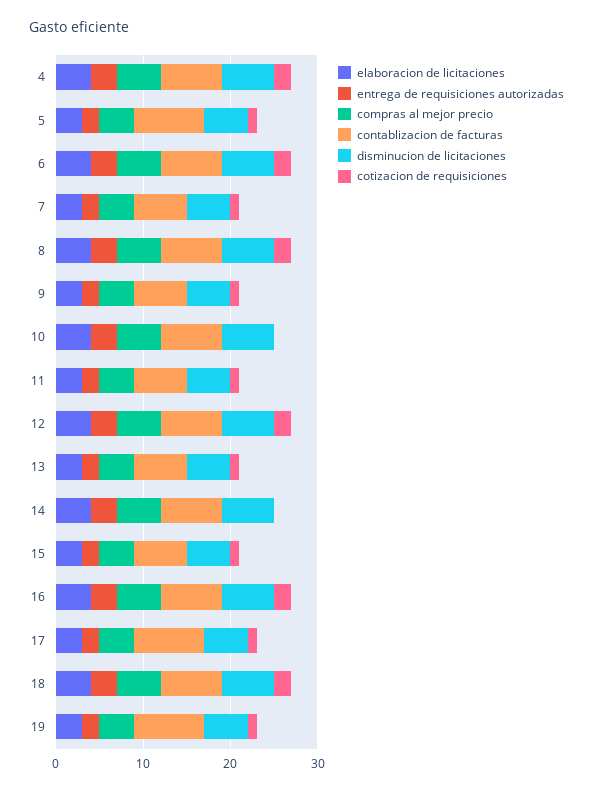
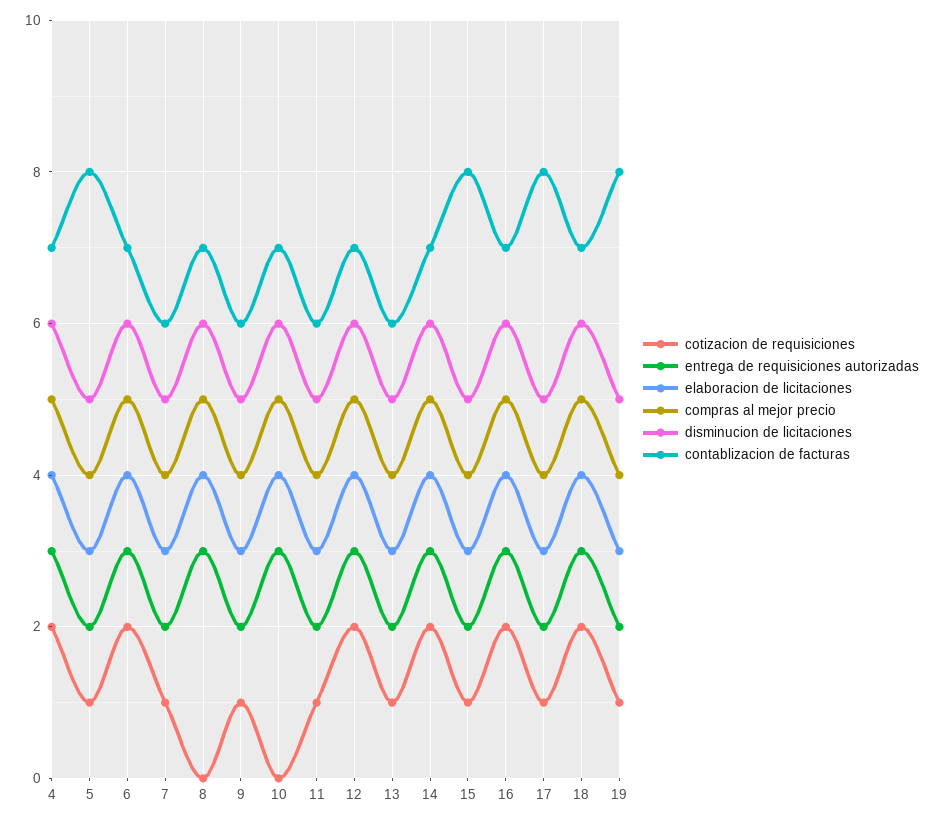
cotizacion de requisiciones, 8: 2 -> 0
cotizacion de requisiciones, 14: 0 -> 2
contablizacion de facturas, 15: 6 -> 8

